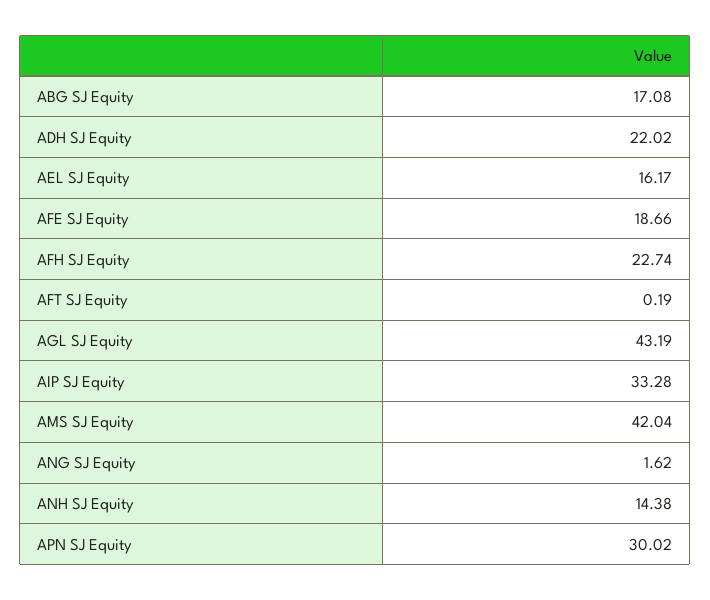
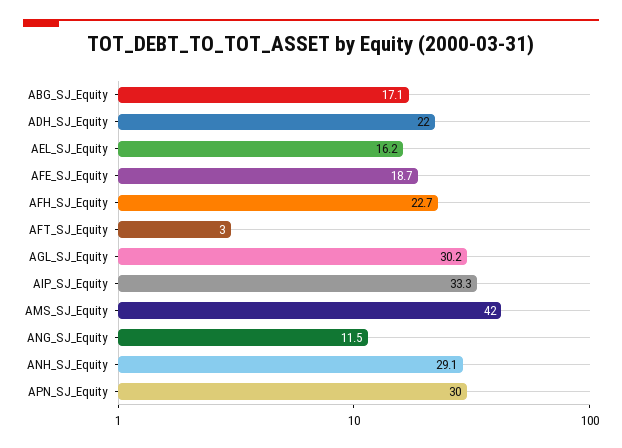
AFT SJ Equity: 0.19 -> 3
AGL SJ Equity: 43.19 -> 30.2
ANG SJ Equity: 1.62 -> 11.5
ANH SJ Equity: 14.38 -> 29.1

